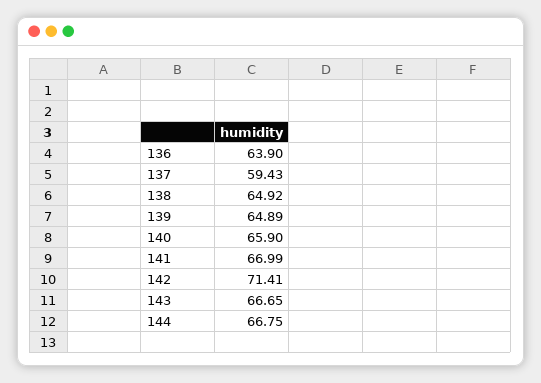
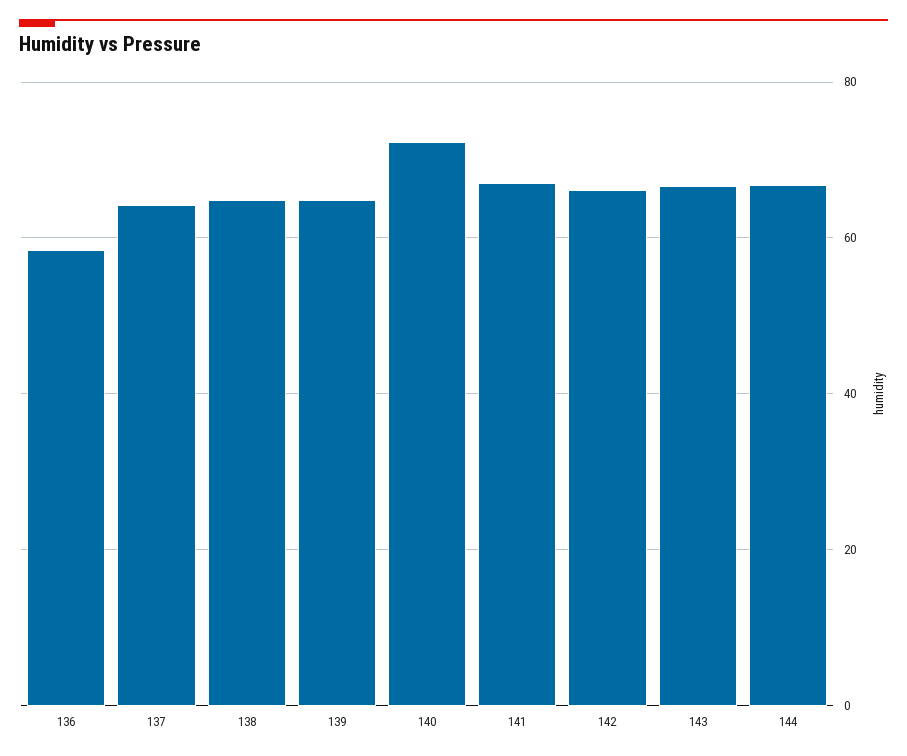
136: 63.9 -> 58
137: 59.43 -> 64
140: 65.9 -> 72
142: 71.41 -> 66

